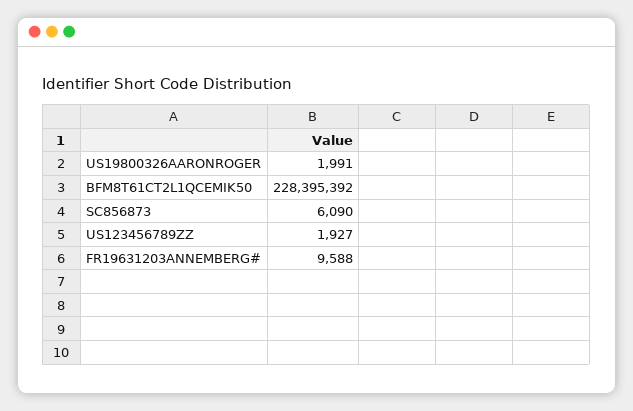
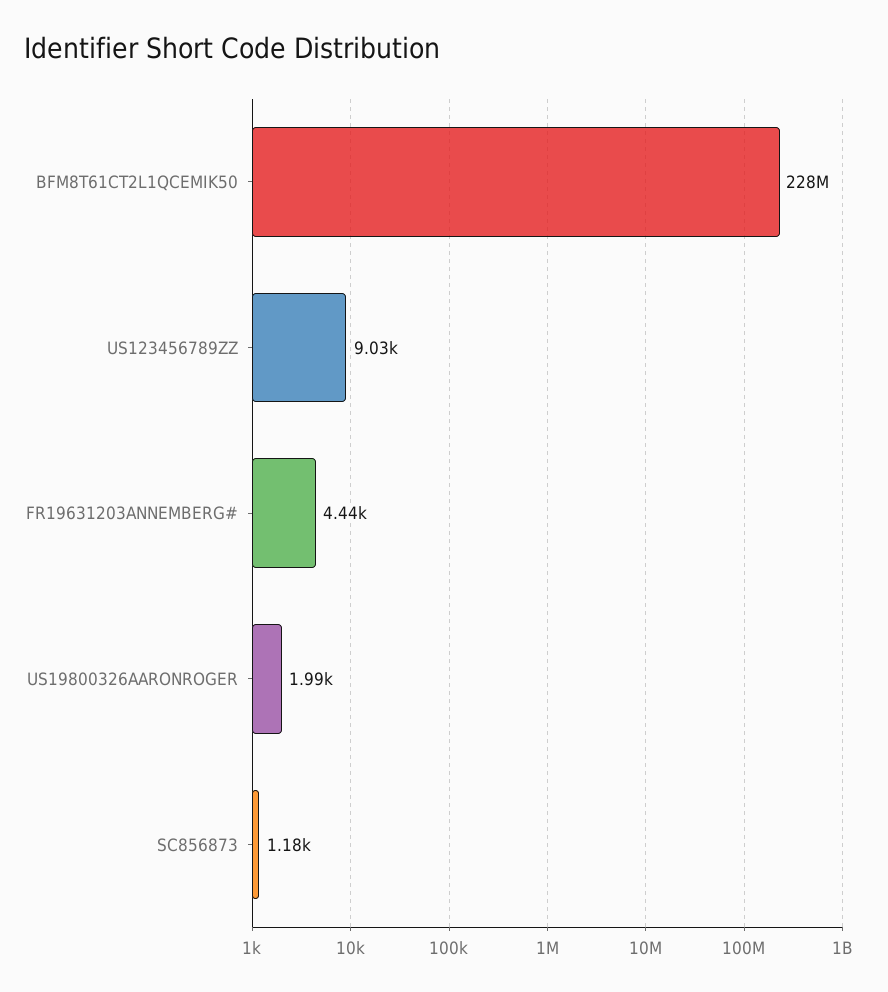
SC856873: 6090 -> 1180
US123456789ZZ: 1927 -> 9030
FR19631203ANNEMBERG#: 9588 -> 4440

